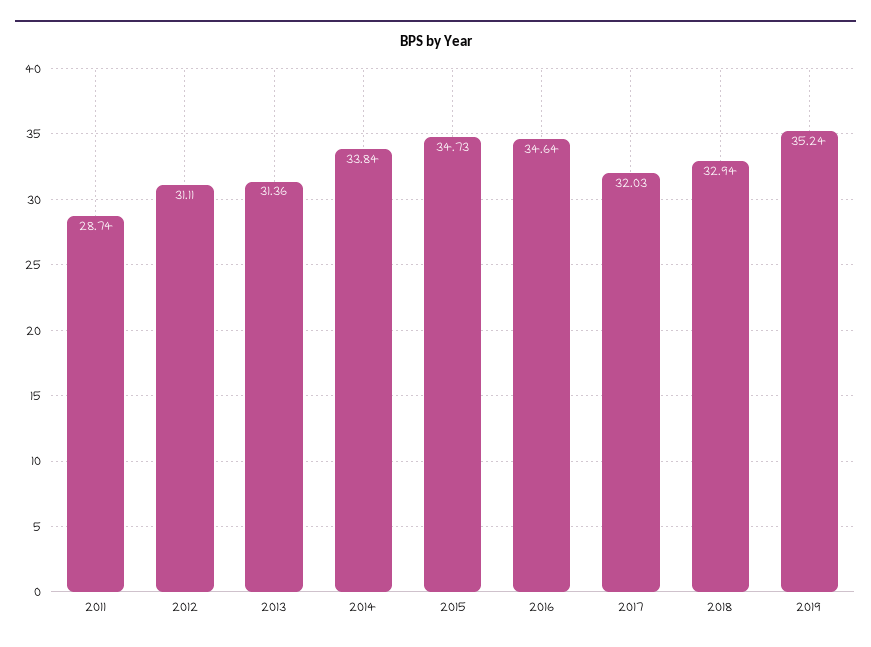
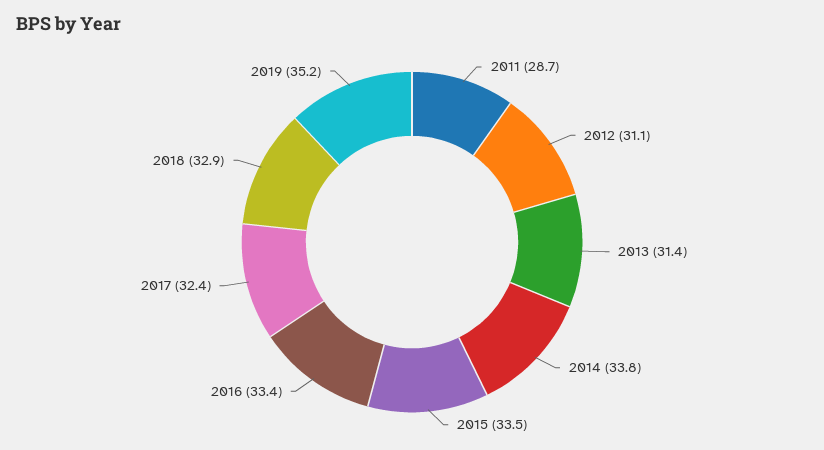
2015: 34.73 -> 33.5
2016: 34.64 -> 33.4
2017: 32.03 -> 32.4

